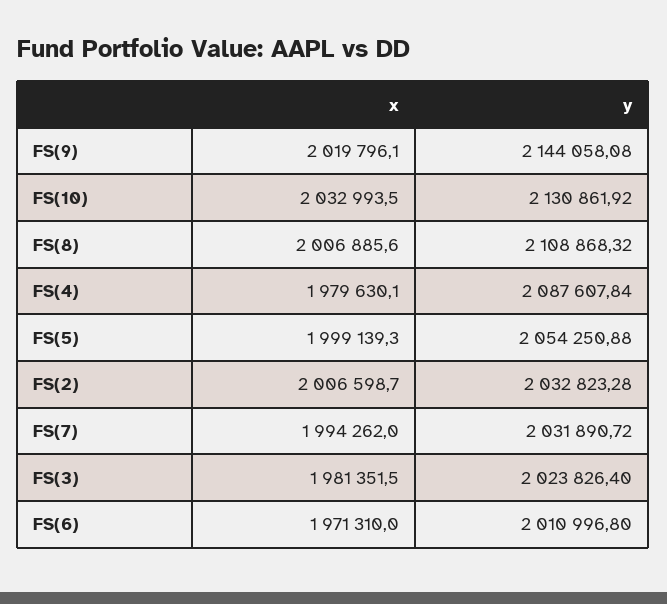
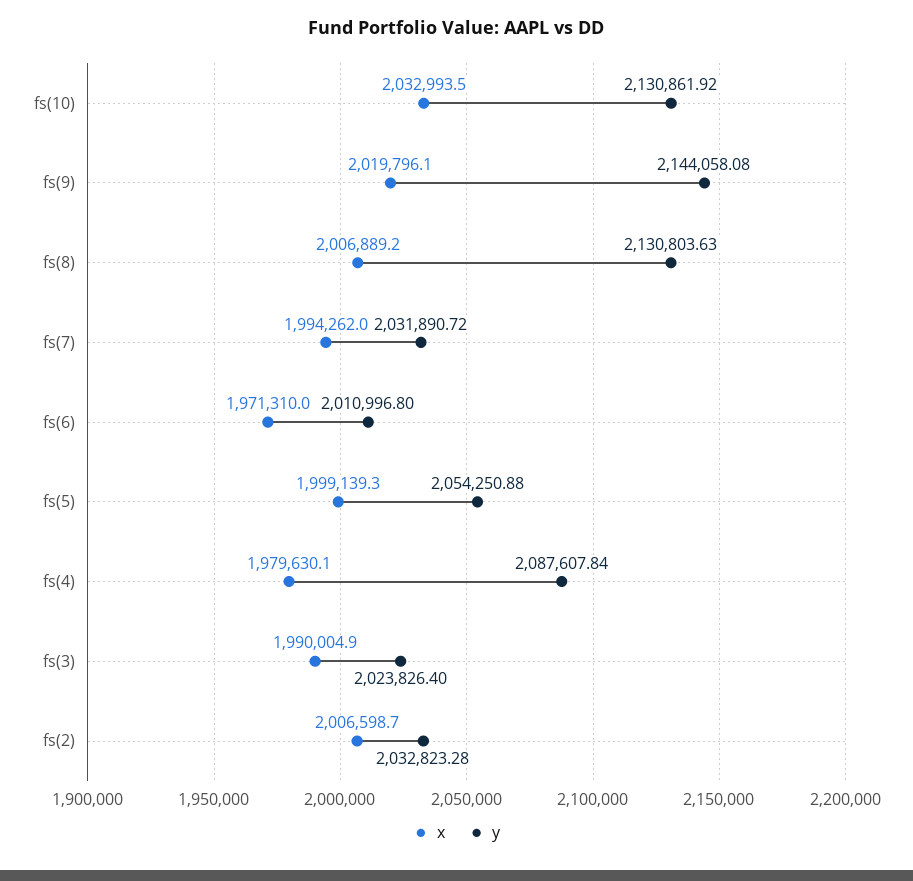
x, FS(8): 2006885.6 -> 2006889.2
y, FS(8): 2108868.32 -> 2130803.63
x, FS(3): 1981351.5 -> 1990004.9

